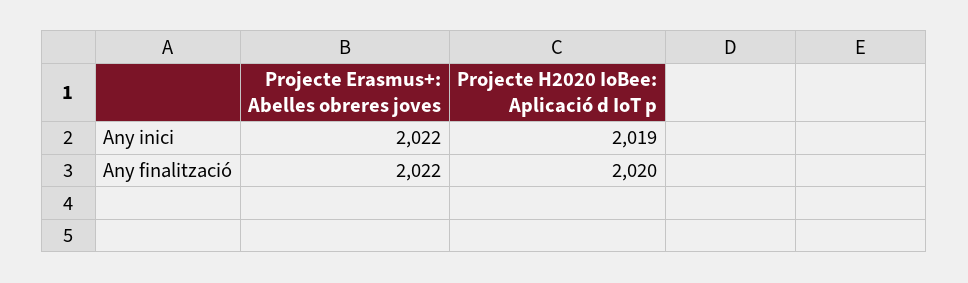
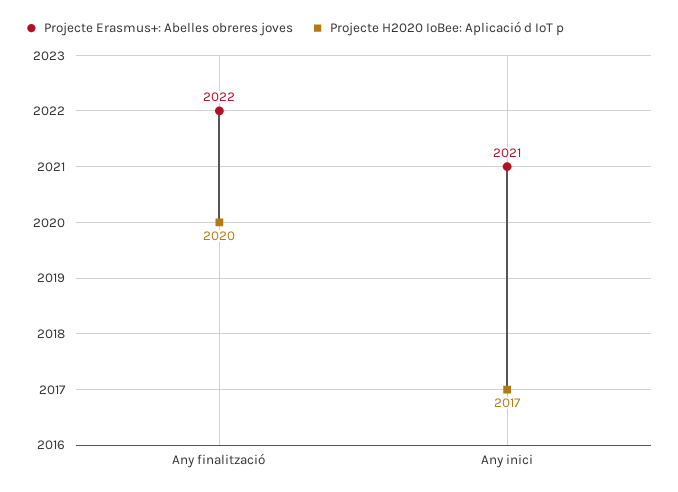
Projecte Erasmus+: Abelles obreres joves, Any inici: 2022 -> 2021
Projecte H2020 IoBee: Aplicació d IoT p, Any inici: 2019 -> 2017

